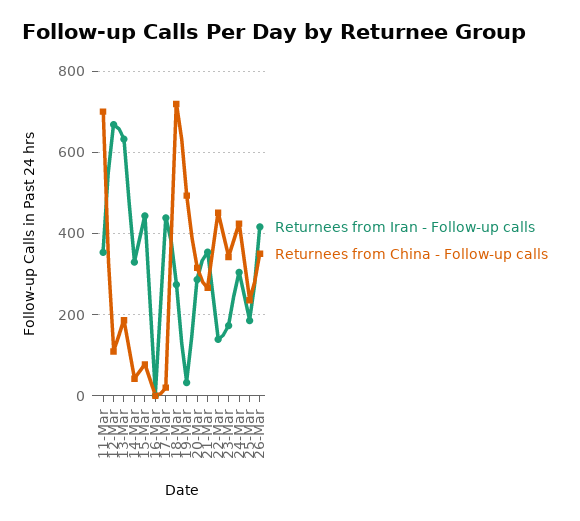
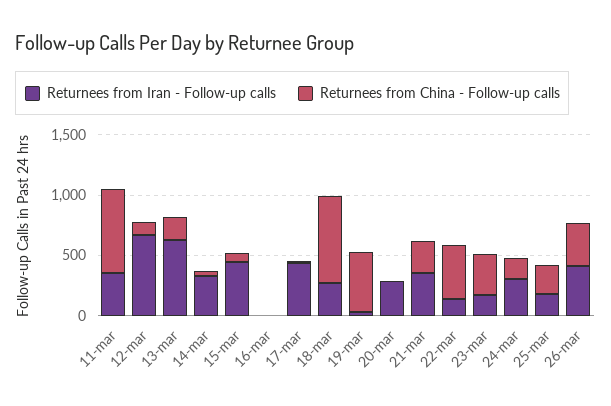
Returnees from China - Follow-up calls, 20-Mar: 320 -> 0
Returnees from China - Follow-up calls, 24-Mar: 420 -> 200

